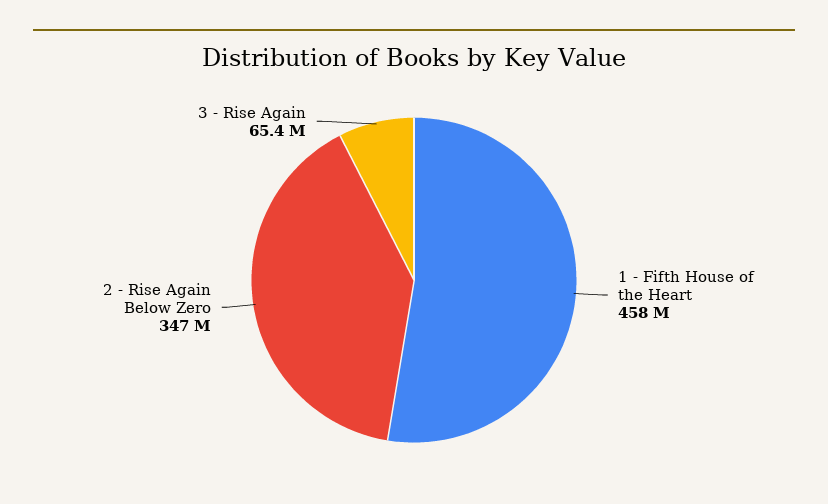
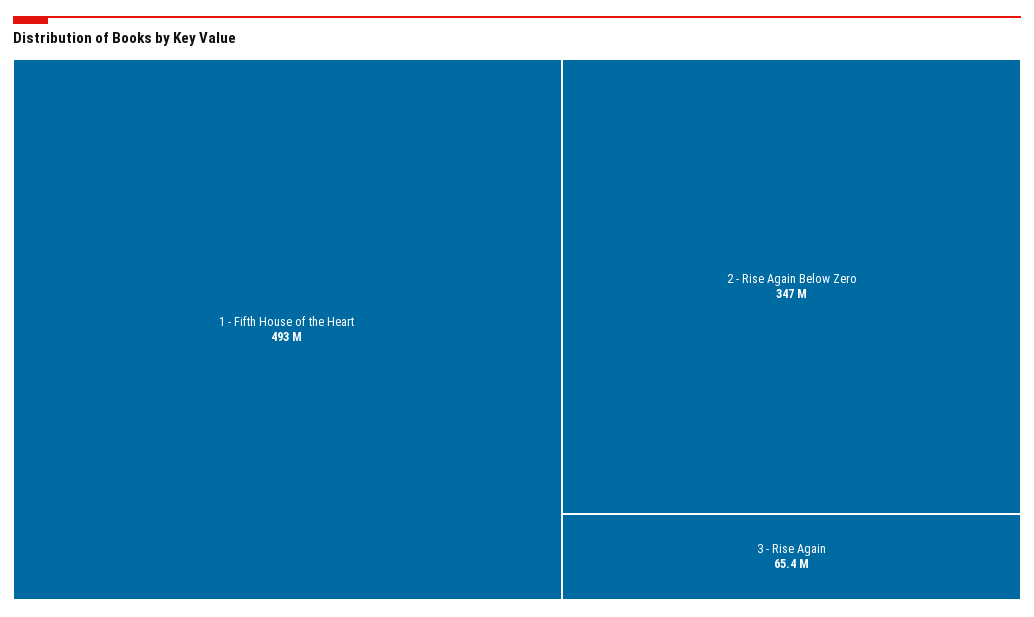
1 - Fifth House of the Heart: 458000000 -> 493000000

